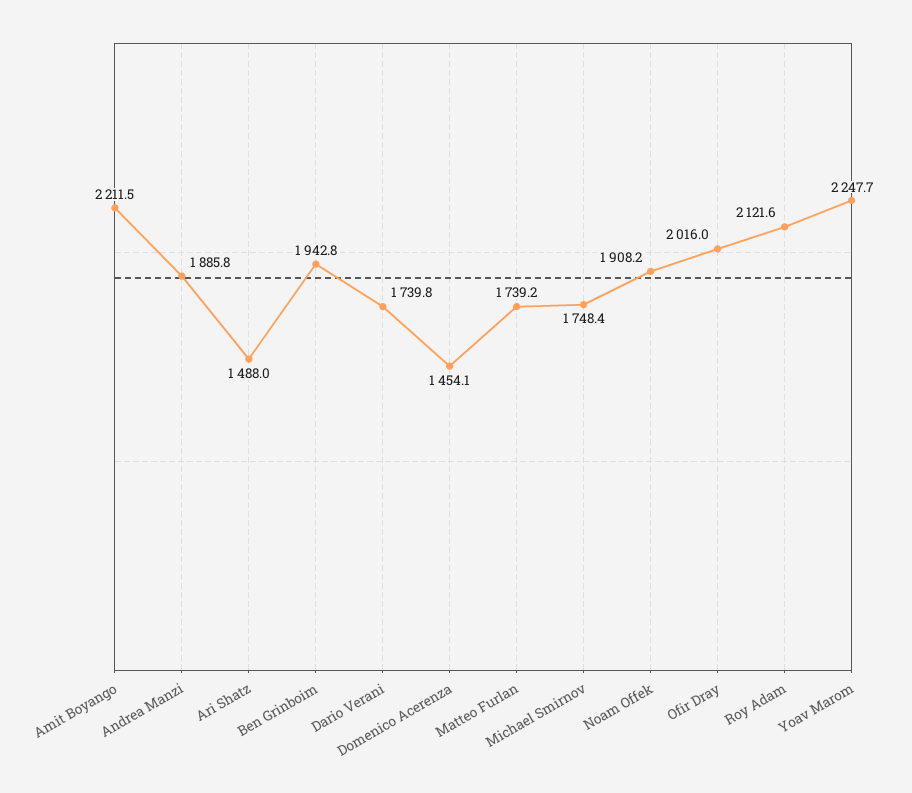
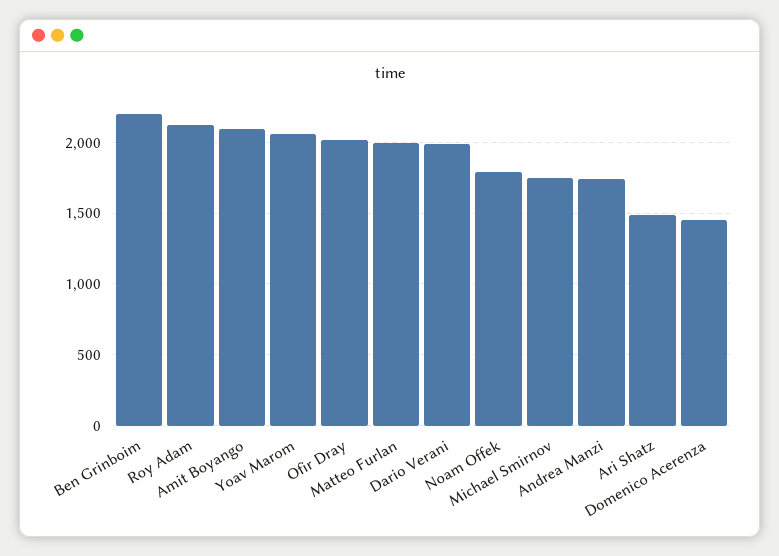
Amit Boyango: 2211.5 -> 2100
Andrea Manzi: 1885.8 -> 1750
Ben Grinboim: 1942.8 -> 2200
Dario Verani: 1739.8 -> 2000
Matteo Furlan: 1739.2 -> 2000
Noam Offek: 1908.2 -> 1800
Yoav Marom: 2247.7 -> 2050

